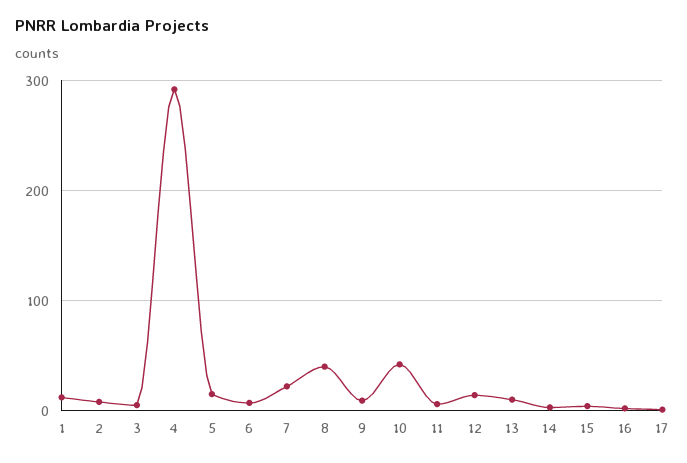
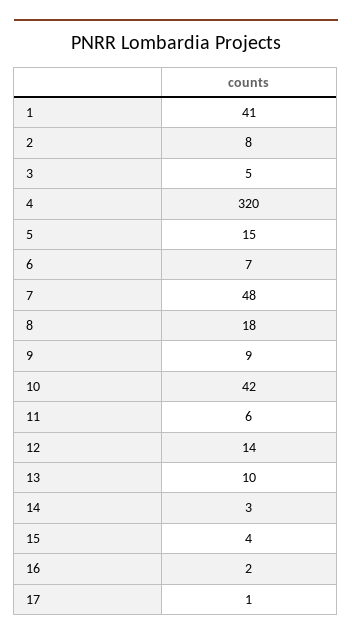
1: 10 -> 41
4: 290 -> 320
7: 20 -> 48
8: 40 -> 18

